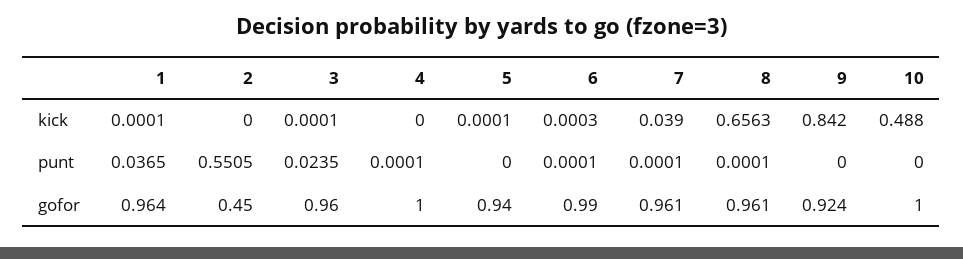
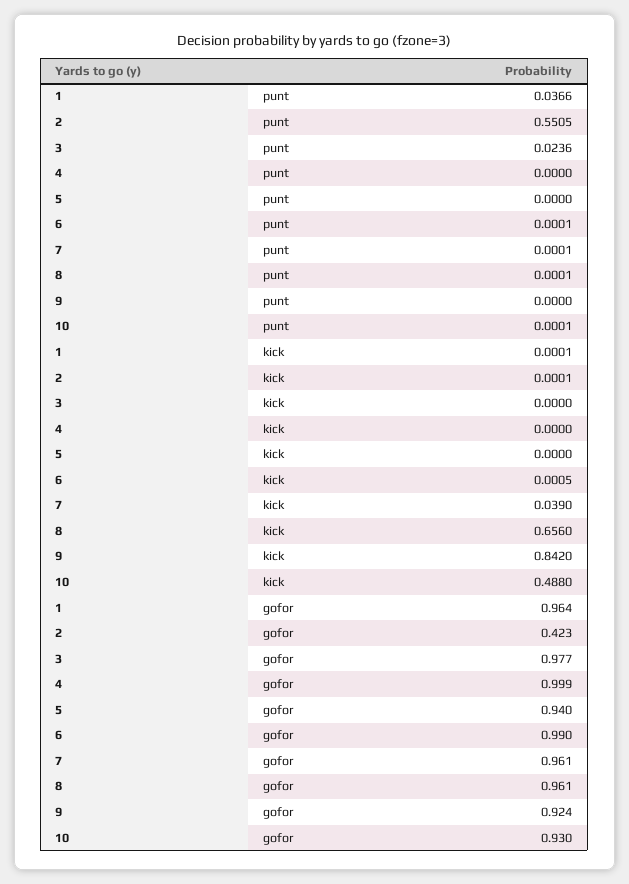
2, kick: 0 -> 0.0001
3, kick: 0.0001 -> 0
5, kick: 0.0001 -> 0
6, kick: 0.0003 -> 0.0005
8, kick: 0.6563 -> 0.656
1, punt: 0.0365 -> 0.0366
3, punt: 0.0235 -> 0.0236
4, punt: 0.0001 -> 0
10, punt: 0 -> 0.0001
2, gofor: 0.45 -> 0.423
3, gofor: 0.96 -> 0.977
4, gofor: 1 -> 0.999
10, gofor: 1 -> 0.93

